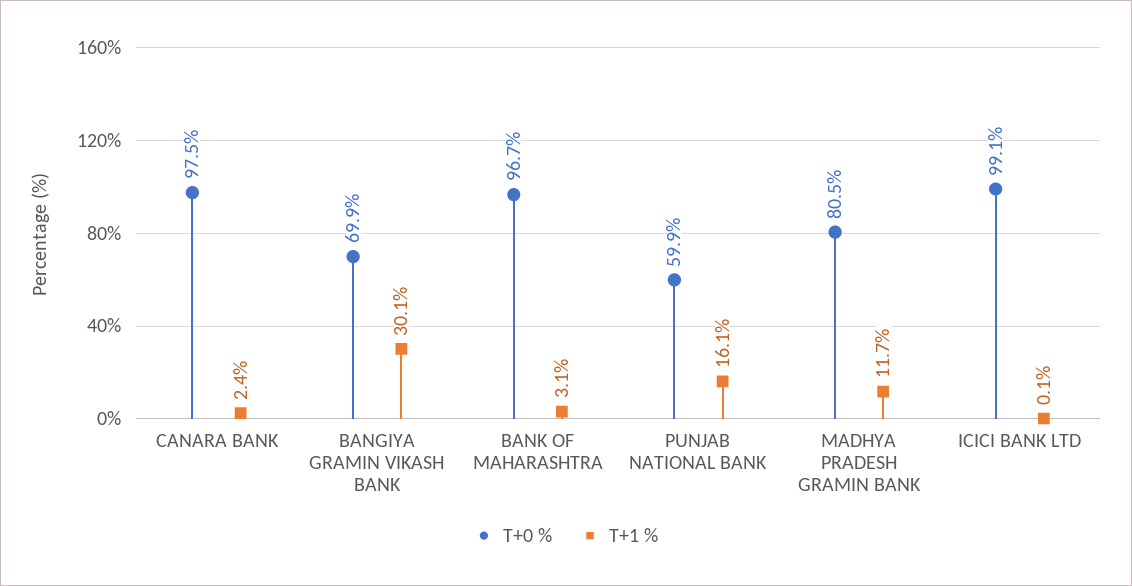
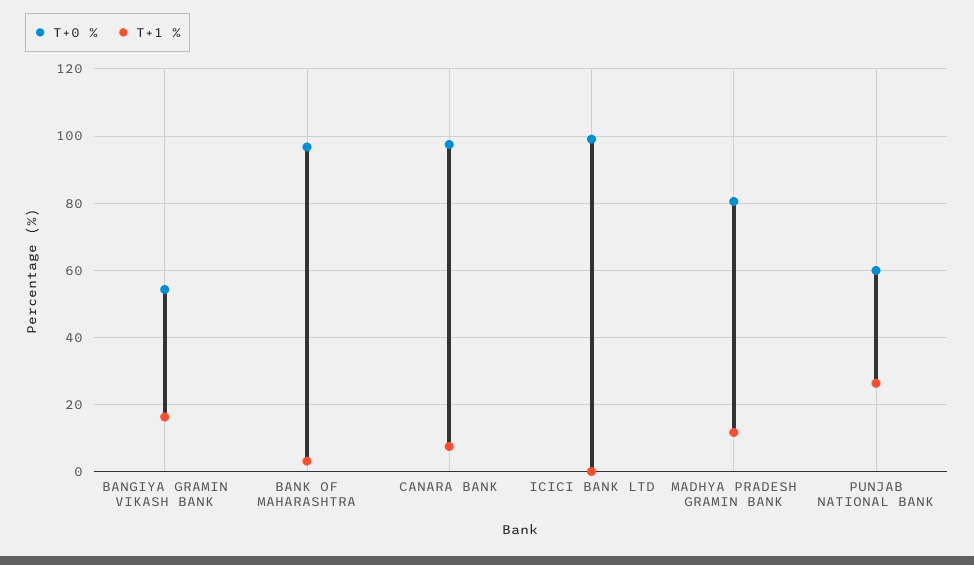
T+1 %, CANARA BANK: 2.4 -> 8
T+0 %, BANGIYA GRAMIN VIKASH BANK: 69.9 -> 54
T+1 %, BANGIYA GRAMIN VIKASH BANK: 30.1 -> 16
T+1 %, PUNJAB NATIONAL BANK: 16.1 -> 26

